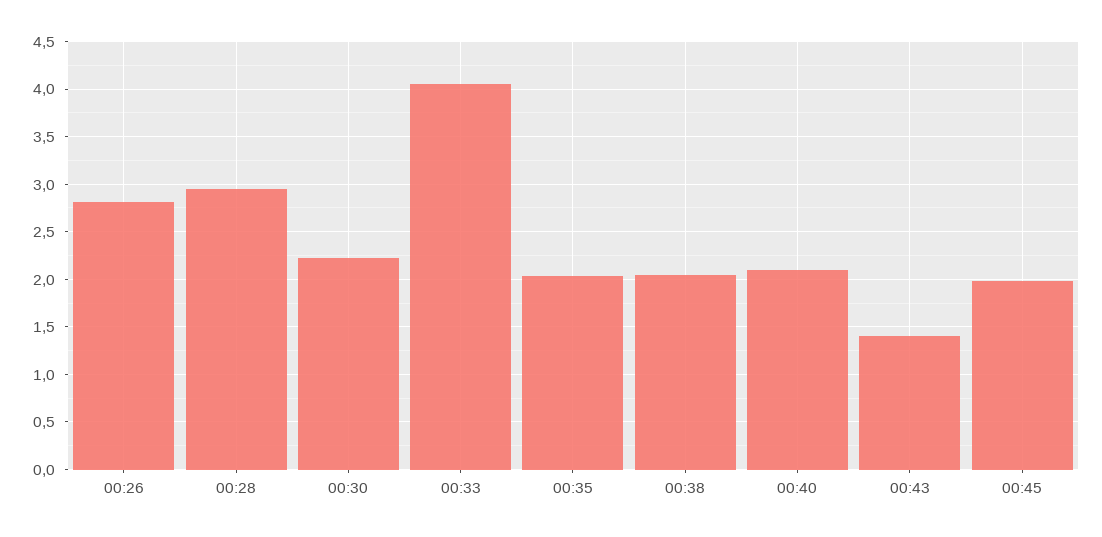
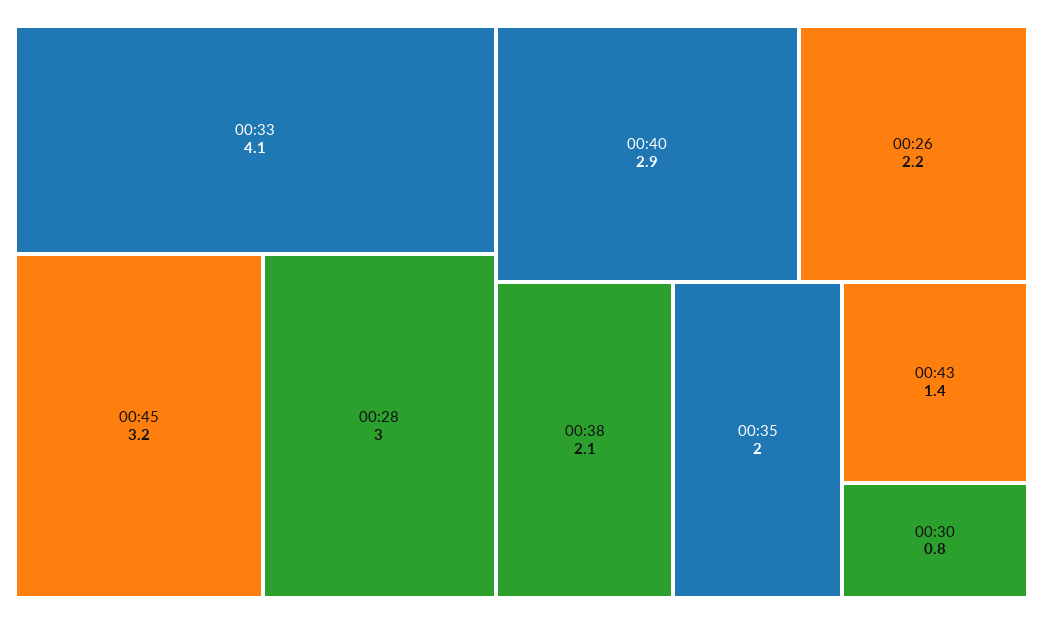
00:26: 2.8 -> 2.2
00:30: 2.2 -> 0.8
00:40: 2.1 -> 2.9
00:45: 2 -> 3.2

